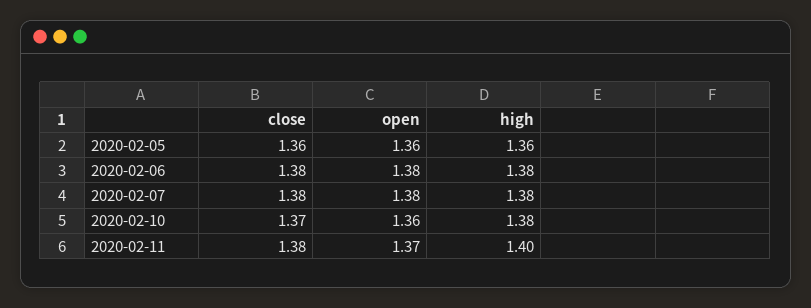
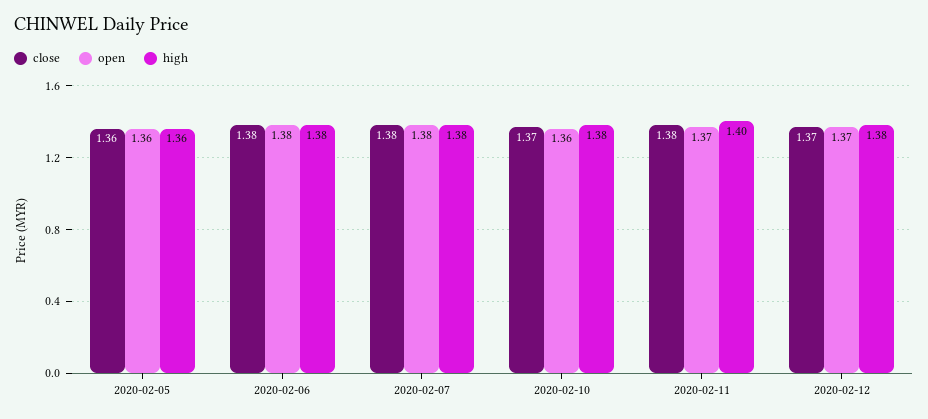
close, 2020-02-12: none -> 1.37
open, 2020-02-12: none -> 1.37
high, 2020-02-12: none -> 1.38

